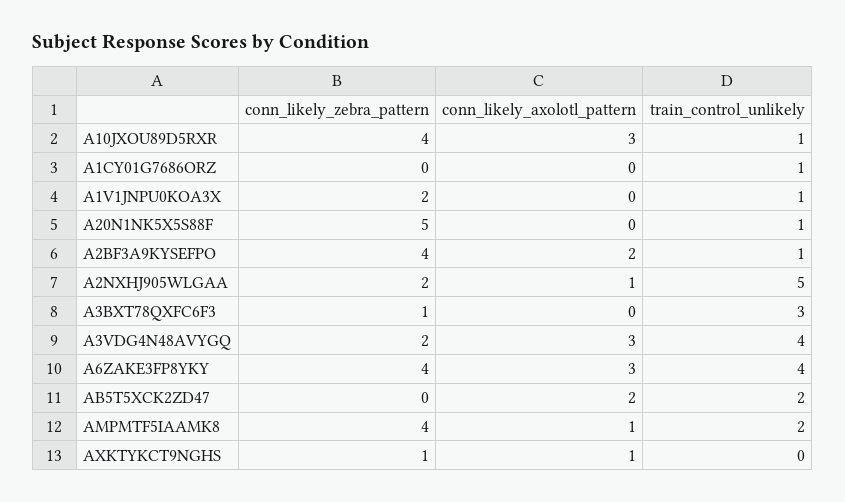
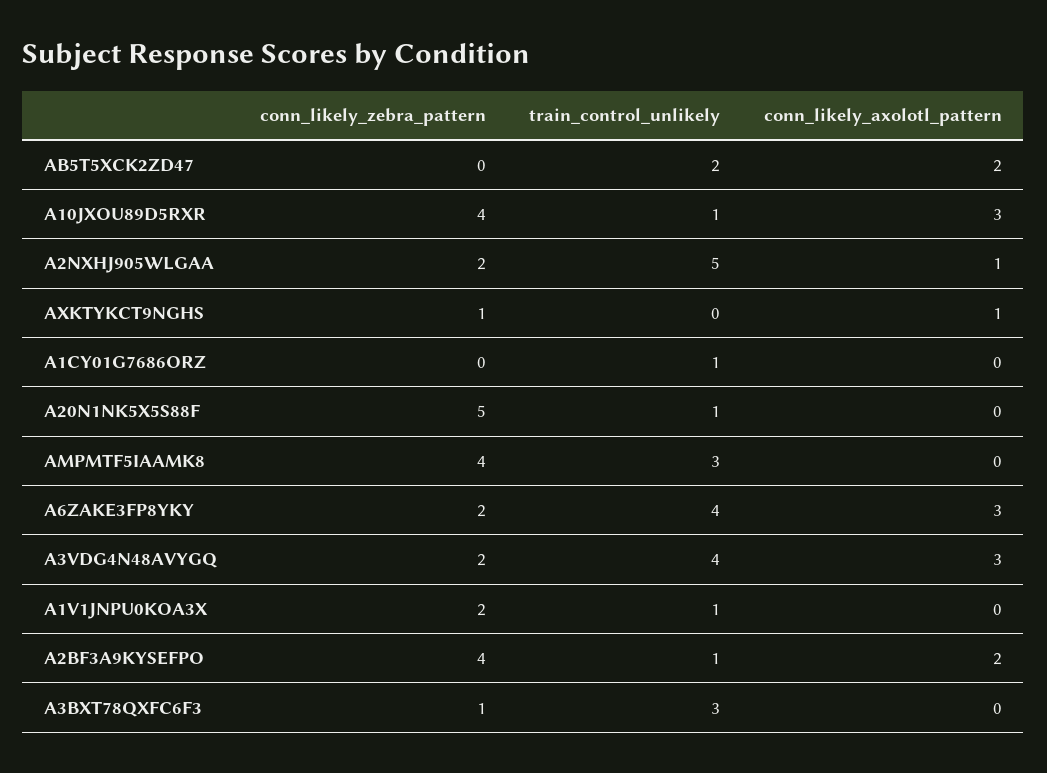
conn_likely_zebra_pattern, A6ZAKE3FP8YKY: 4 -> 2
conn_likely_axolotl_pattern, AMPMTF5IAAMK8: 1 -> 0
train_control_unlikely, AMPMTF5IAAMK8: 2 -> 3

